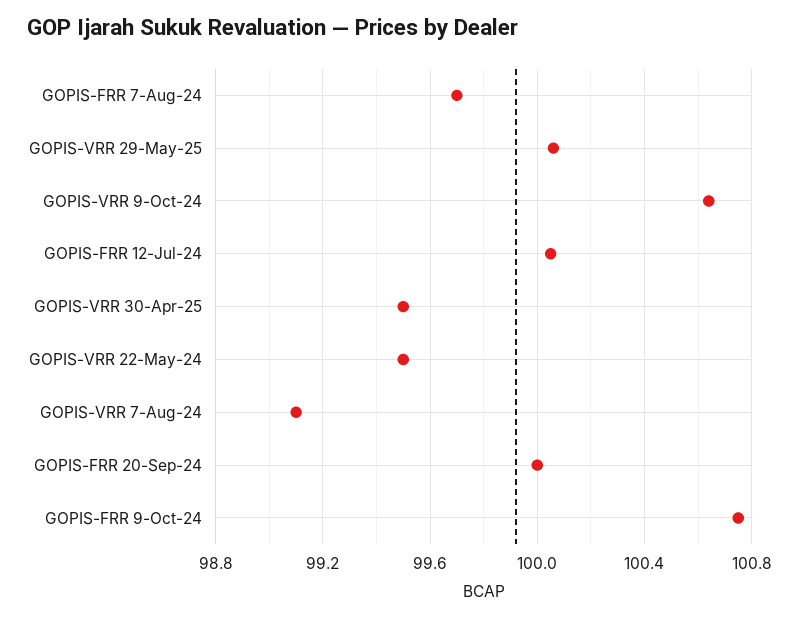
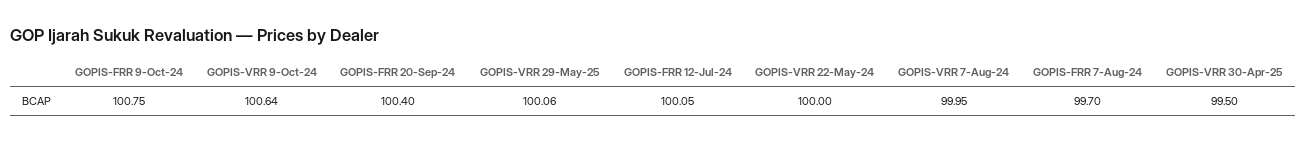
GOPIS-VRR 22-May-24: 99.5 -> 100
GOPIS-VRR 7-Aug-24: 99.1 -> 99.95
GOPIS-FRR 20-Sep-24: 100 -> 100.4

